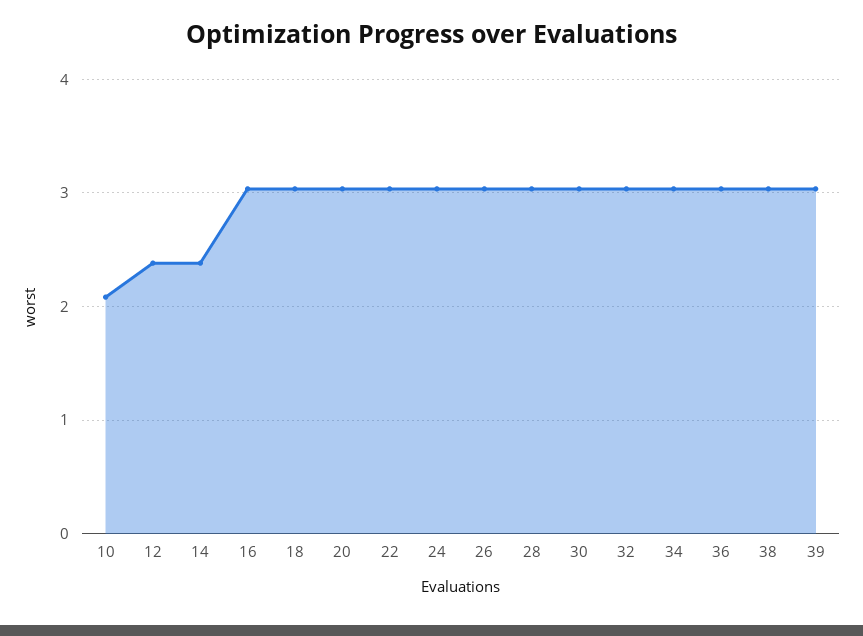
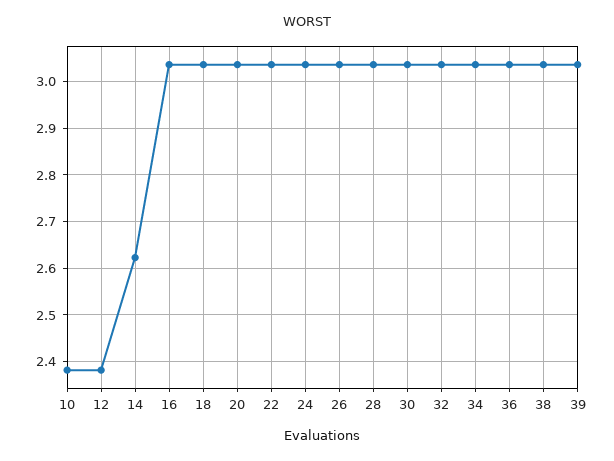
10: 2.1 -> 2.38
14: 2.4 -> 2.62

